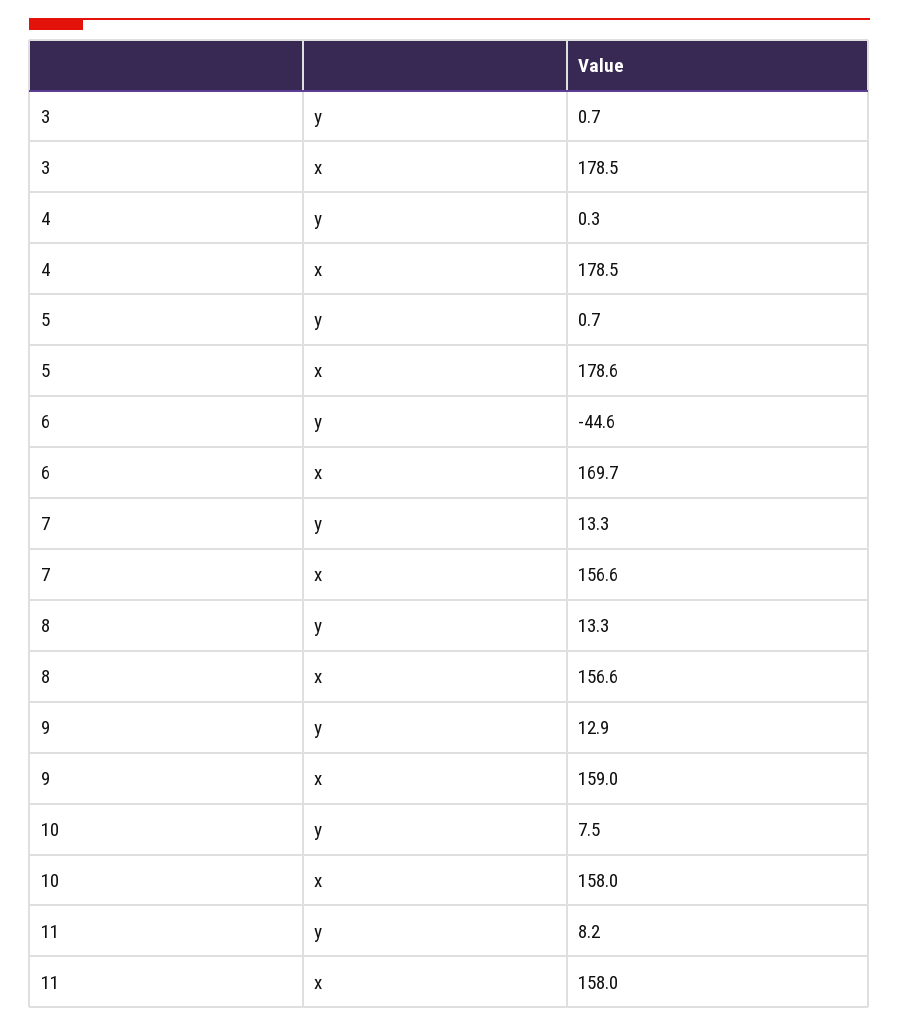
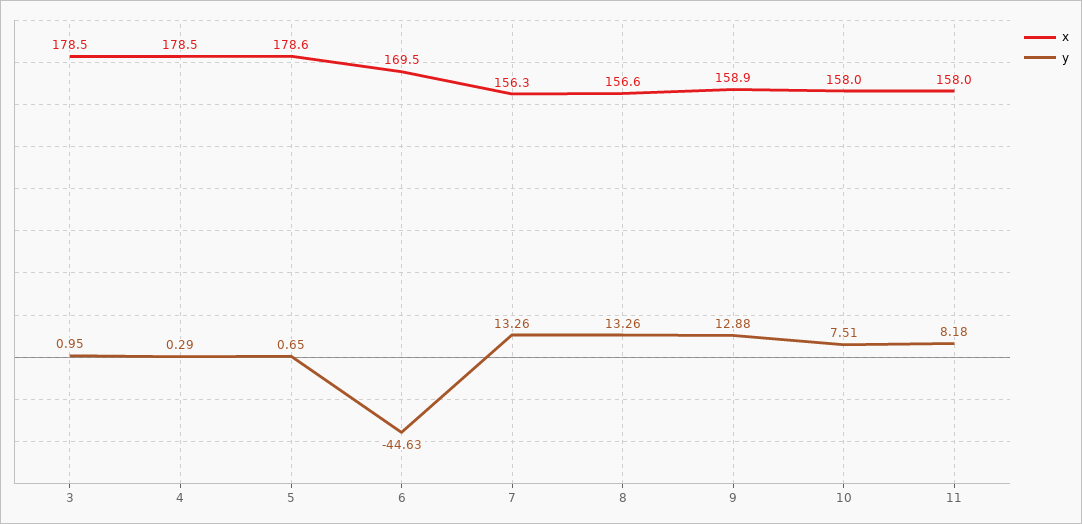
y, 3: 0.7 -> 0.95
x, 6: 169.7 -> 169.5
x, 7: 156.6 -> 156.3
x, 9: 159 -> 158.9

